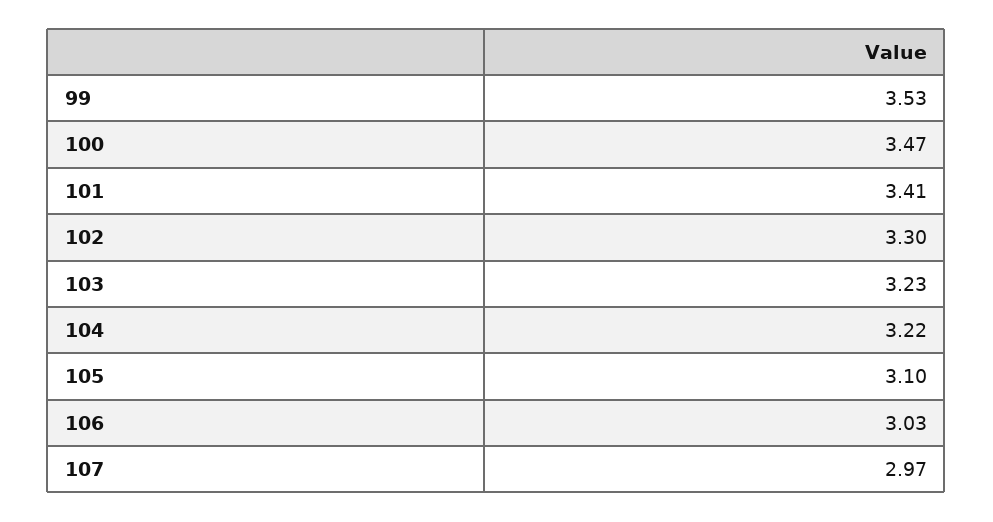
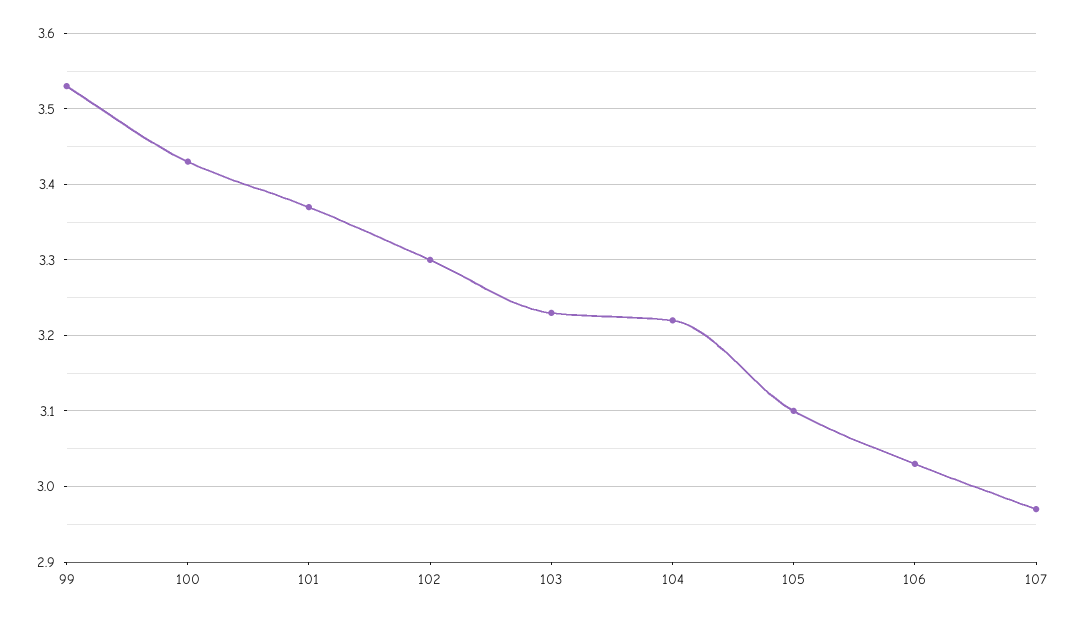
100: 3.47 -> 3.43
101: 3.41 -> 3.37

